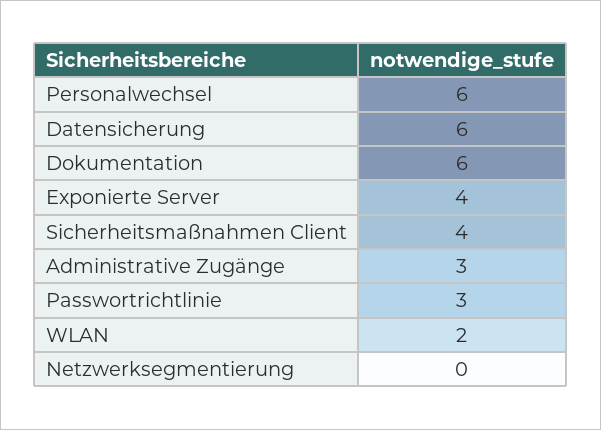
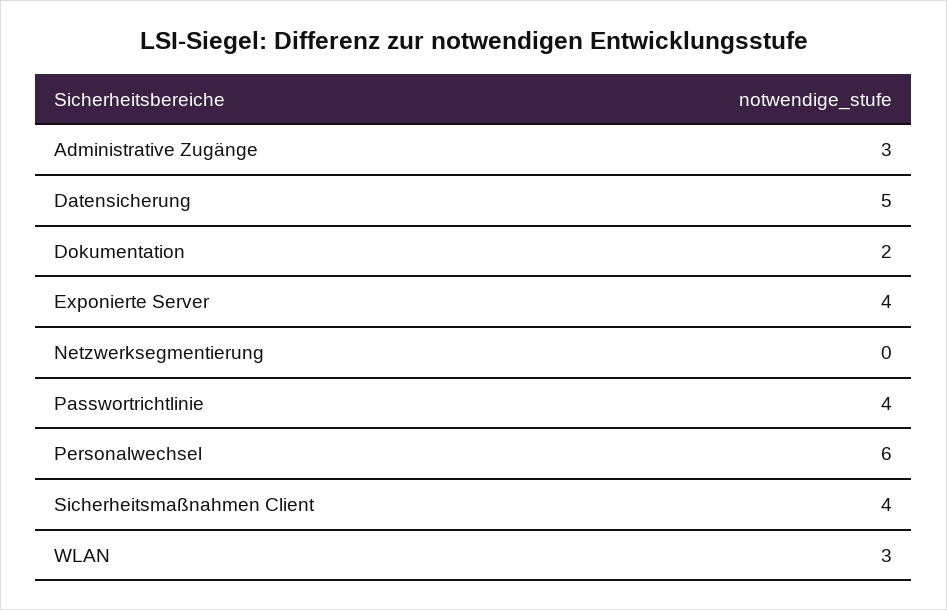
Datensicherung: 6 -> 5
Dokumentation: 6 -> 2
Passwortrichtlinie: 3 -> 4
WLAN: 2 -> 3

